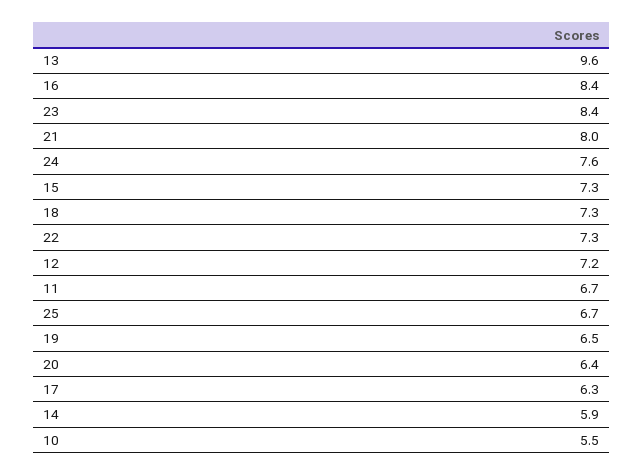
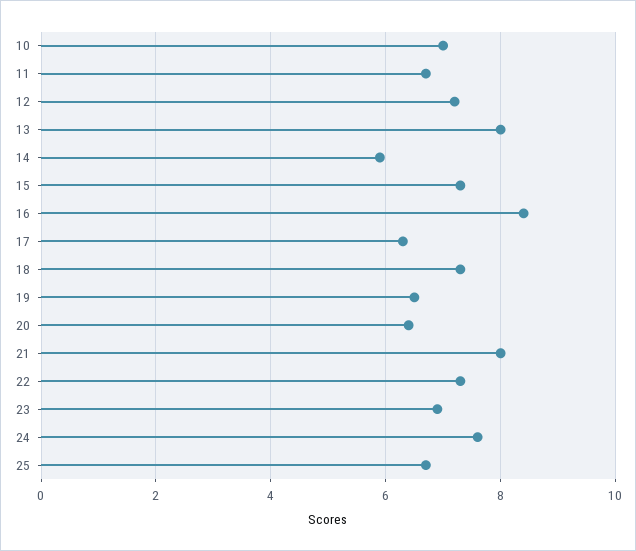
13: 9.6 -> 8
23: 8.4 -> 7
10: 5.5 -> 7

